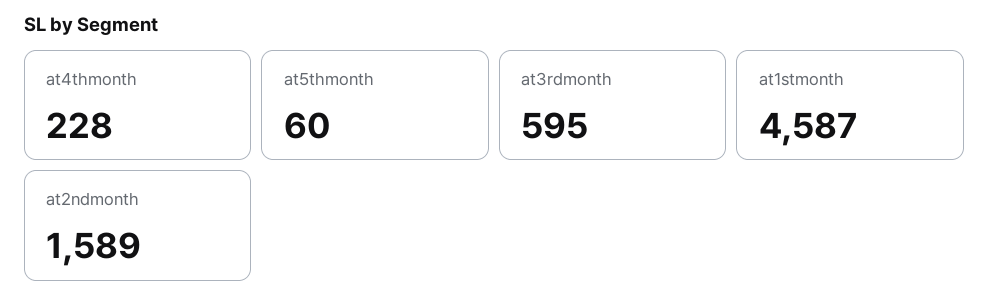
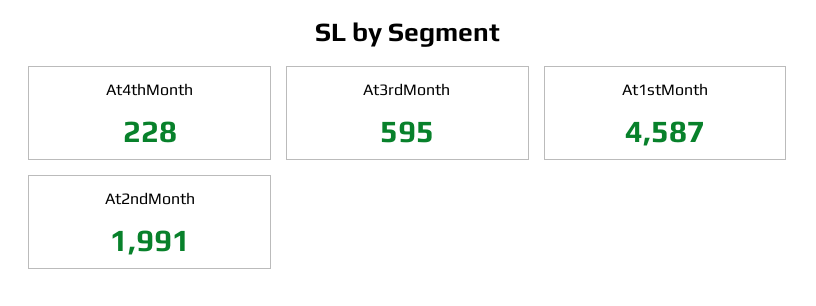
at5thmonth: 60 -> none
at2ndmonth: 1589 -> 1991

